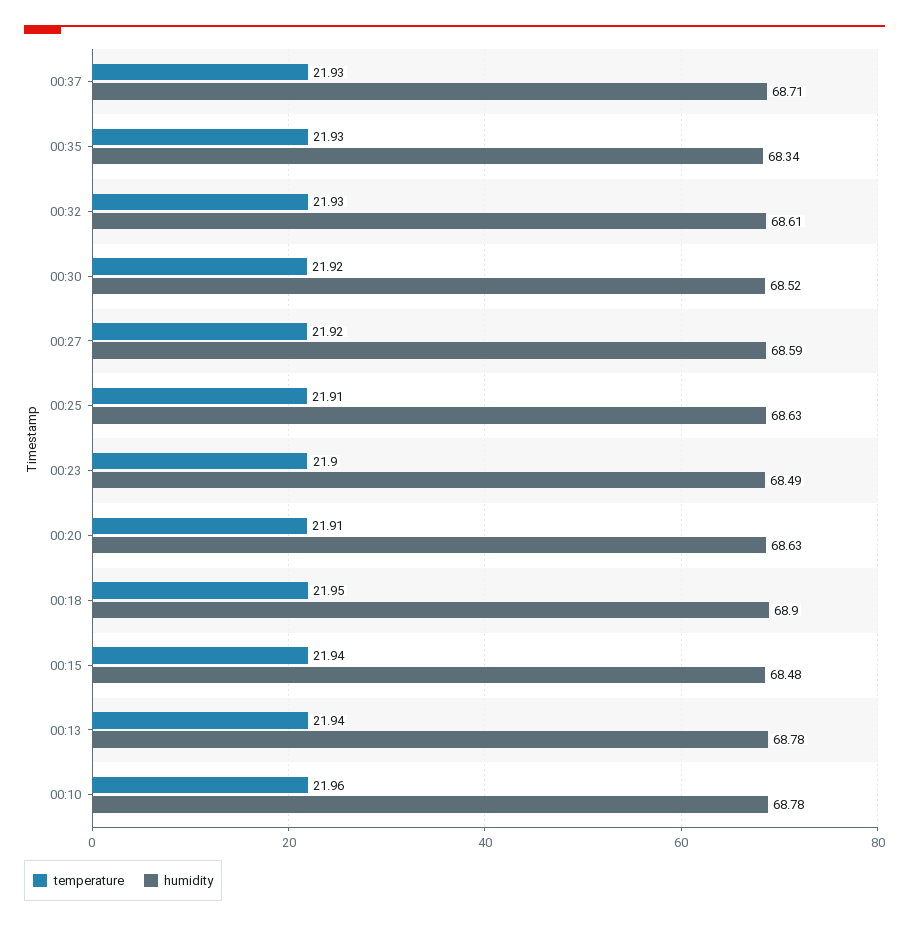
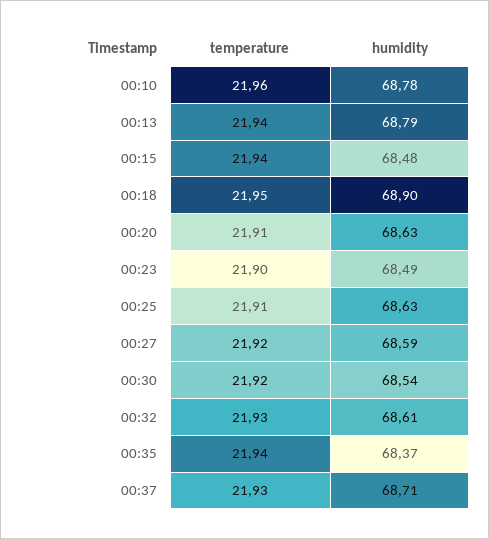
temperature, 00:35: 21.93 -> 21.94
humidity, 00:35: 68.34 -> 68.37
humidity, 00:30: 68.52 -> 68.54
humidity, 00:13: 68.78 -> 68.79

